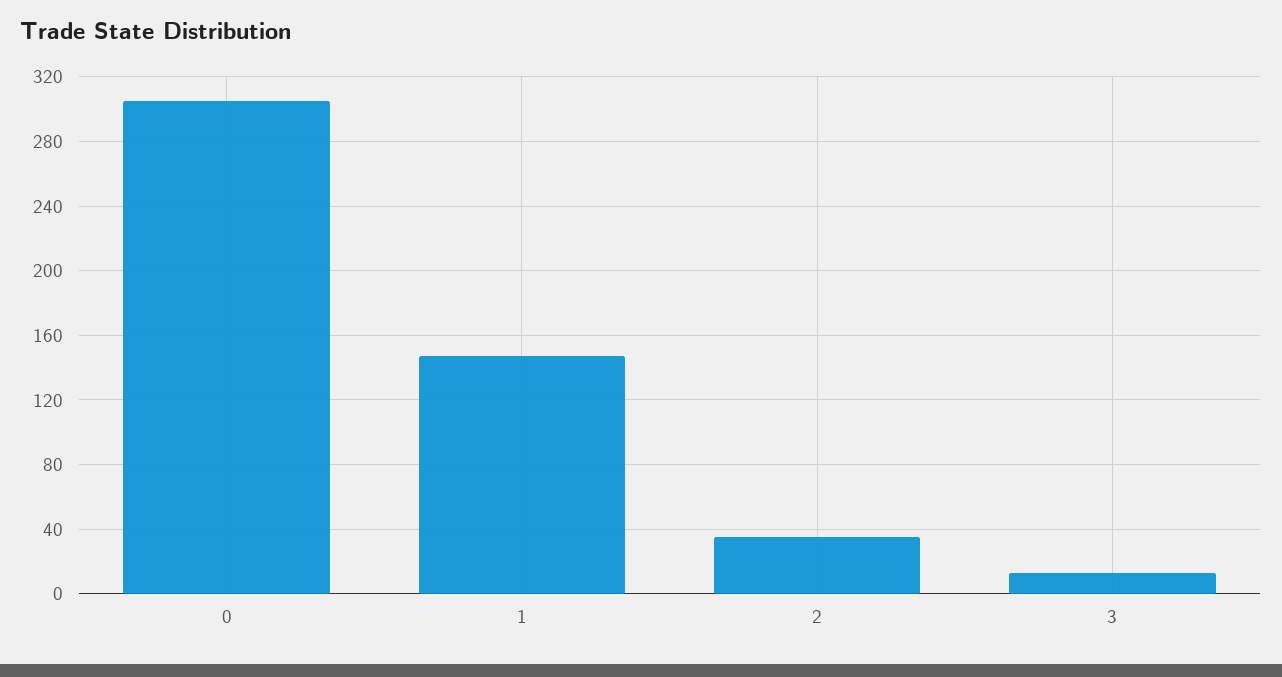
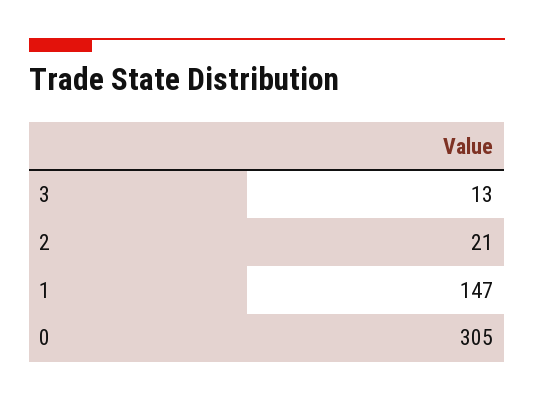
2: 35 -> 21

